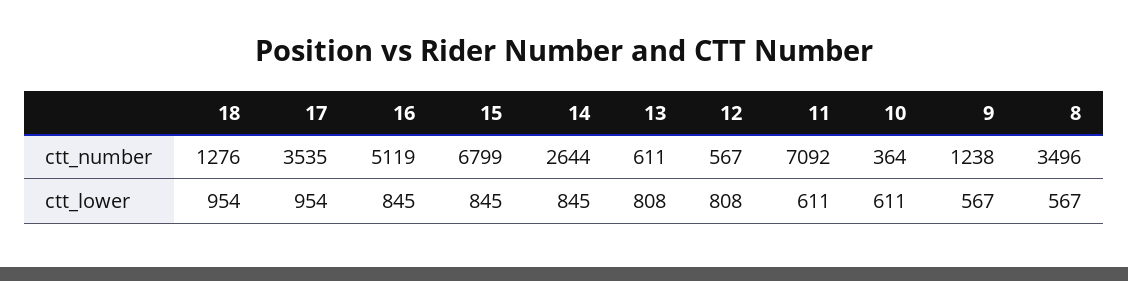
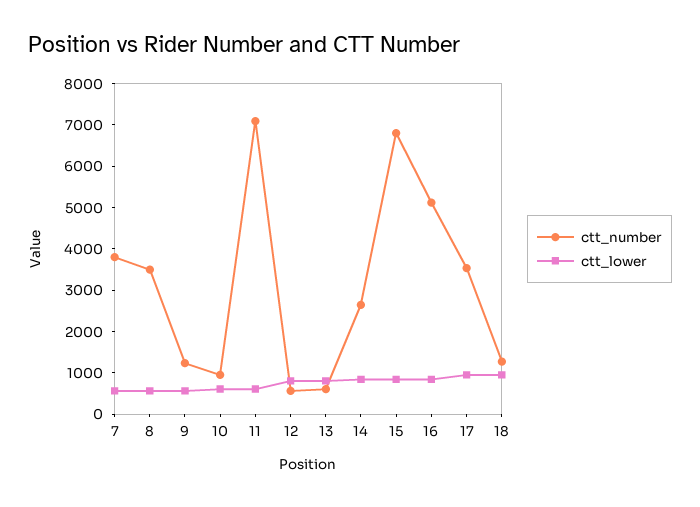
ctt_number, 10: 364 -> 1000
ctt_number, 7: none -> 3800
ctt_lower, 7: none -> 600

